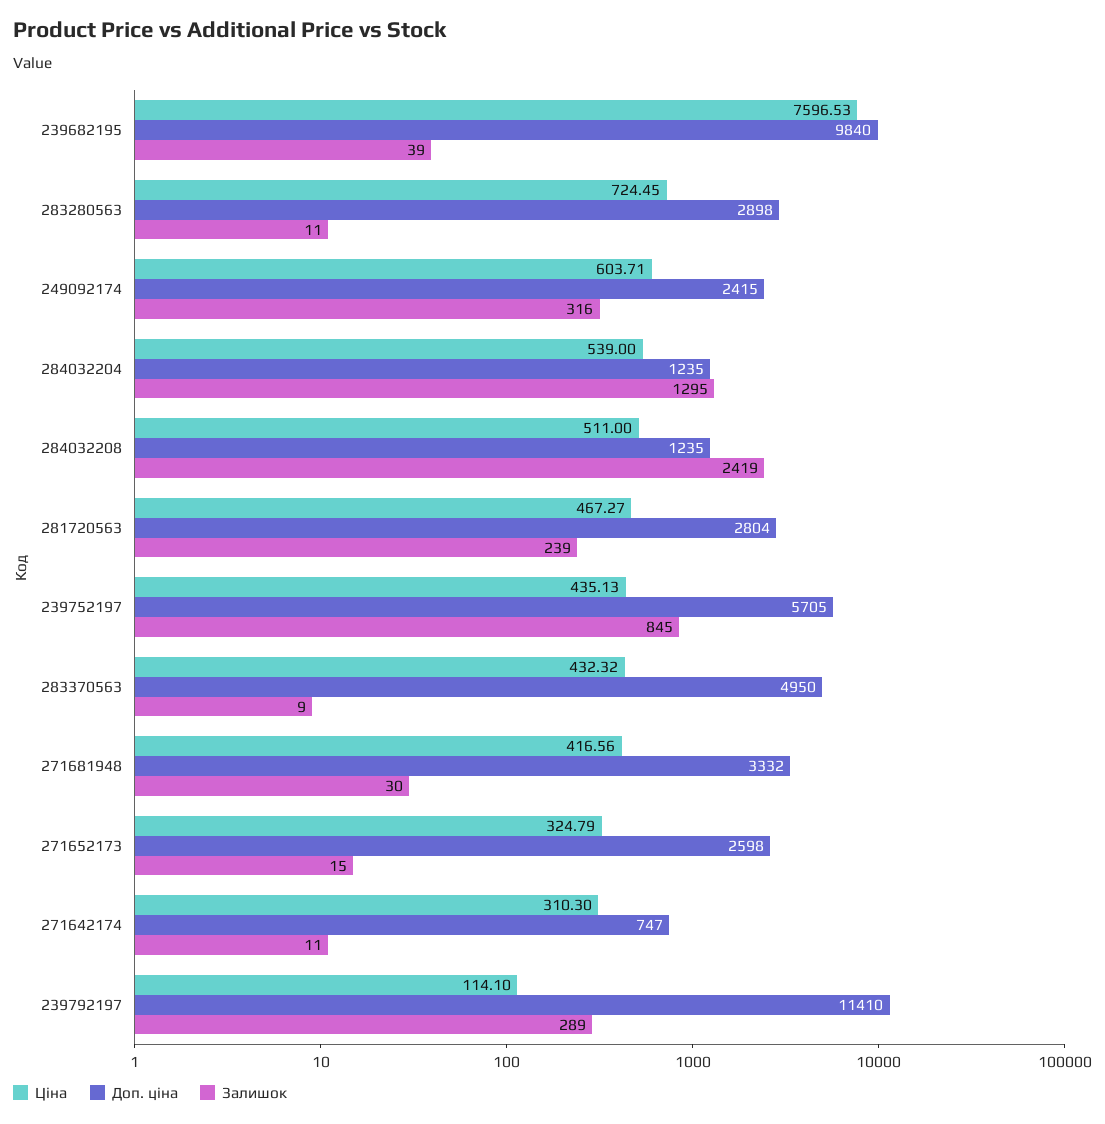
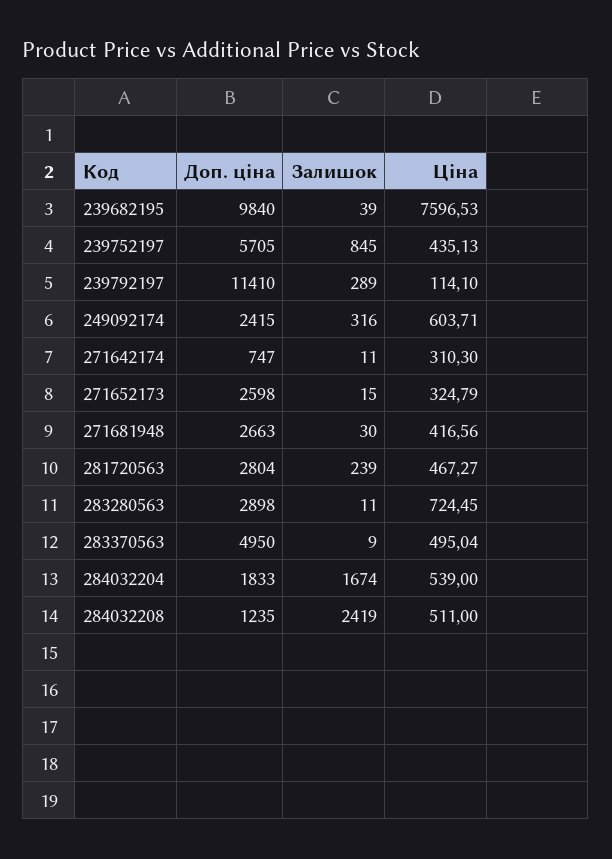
Доп. ціна, 284032204: 1235 -> 1833
Залишок, 284032204: 1295 -> 1674
Ціна, 283370563: 432.32 -> 495.04
Доп. ціна, 271681948: 3332 -> 2663

